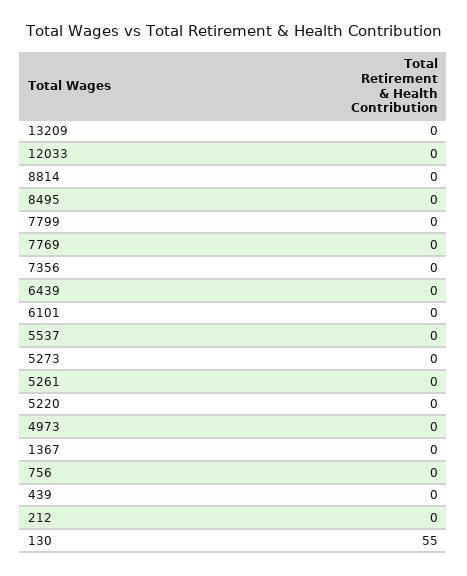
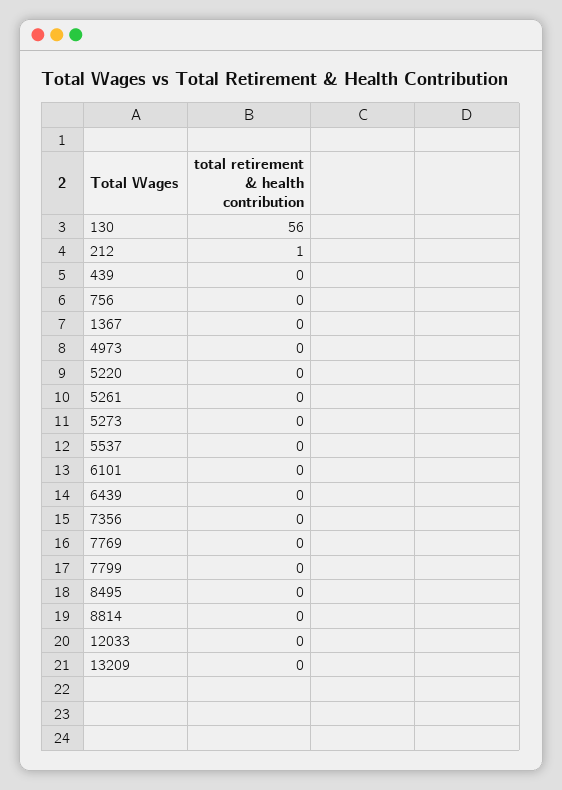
212: 0 -> 1
130: 55 -> 56

